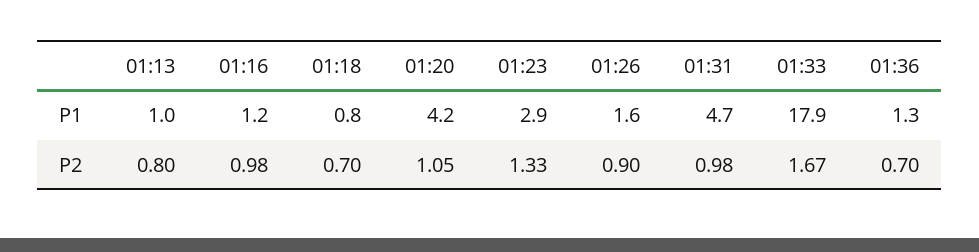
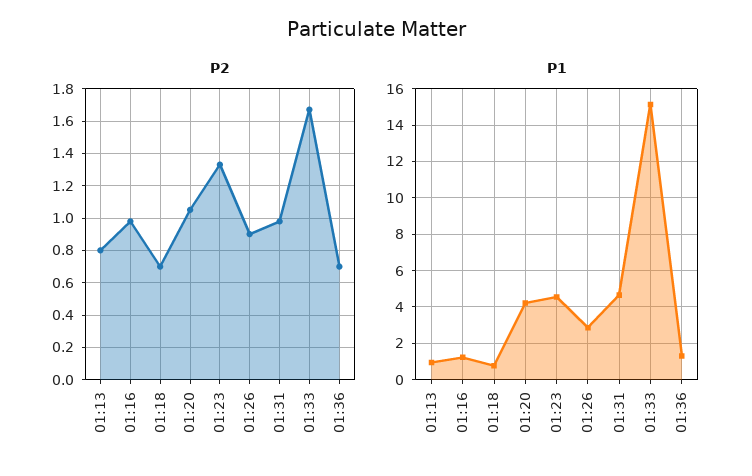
P1, 01:23: 2.9 -> 4.5
P1, 01:26: 1.6 -> 3
P1, 01:33: 17.9 -> 15

